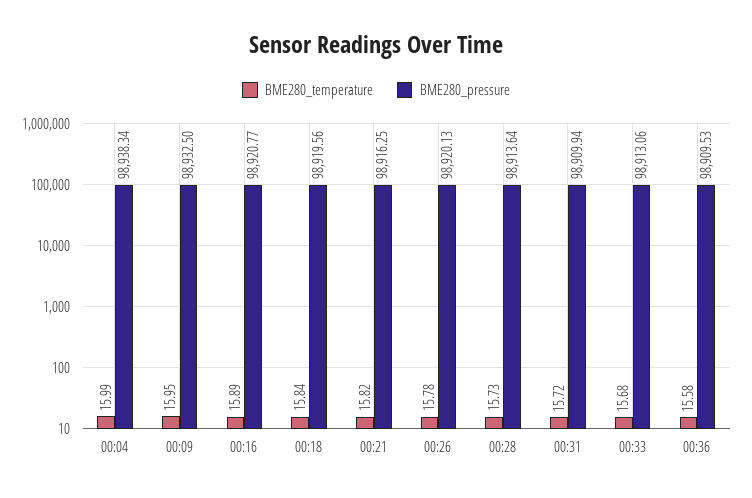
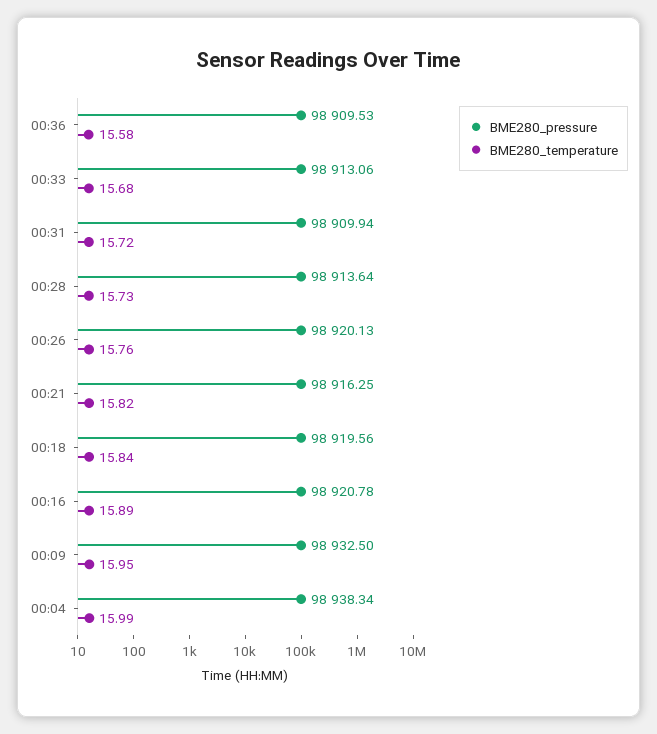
BME280_pressure, 00:16: 98920.77 -> 98920.78
BME280_temperature, 00:26: 15.78 -> 15.76

